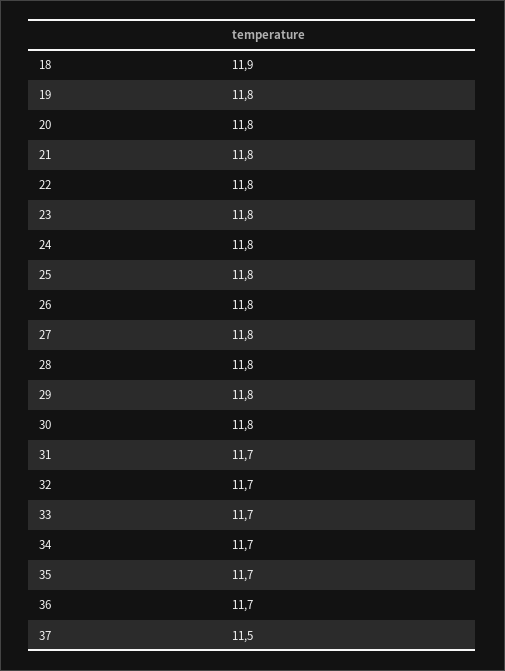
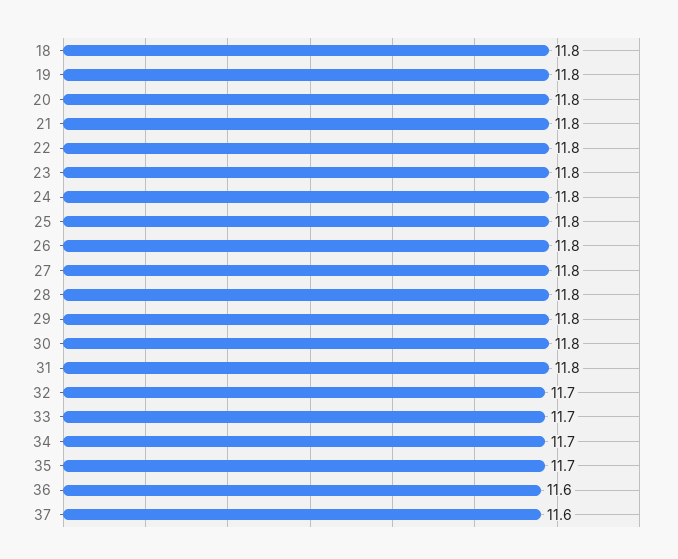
18: 11.9 -> 11.8
31: 11.7 -> 11.8
36: 11.7 -> 11.6
37: 11.5 -> 11.6

